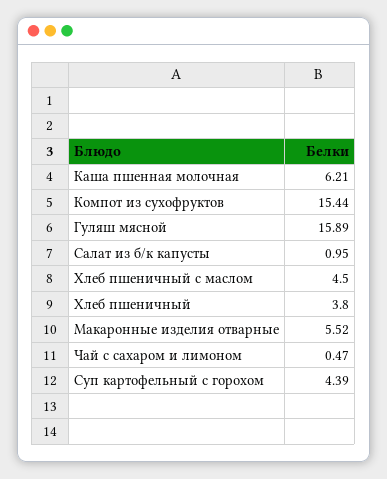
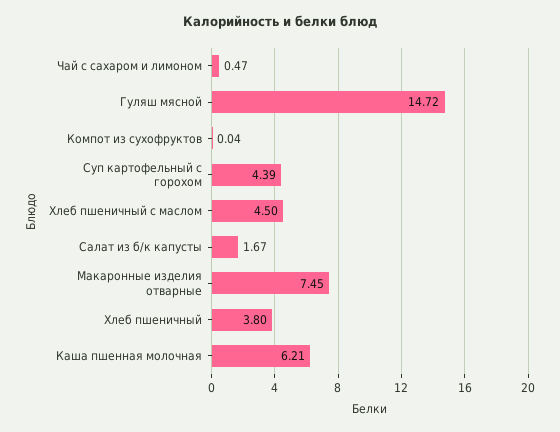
Компот из сухофруктов: 15.44 -> 0.04
Гуляш мясной: 15.89 -> 14.72
Салат из б/к капусты: 0.95 -> 1.67
Макаронные изделия отварные: 5.52 -> 7.45

